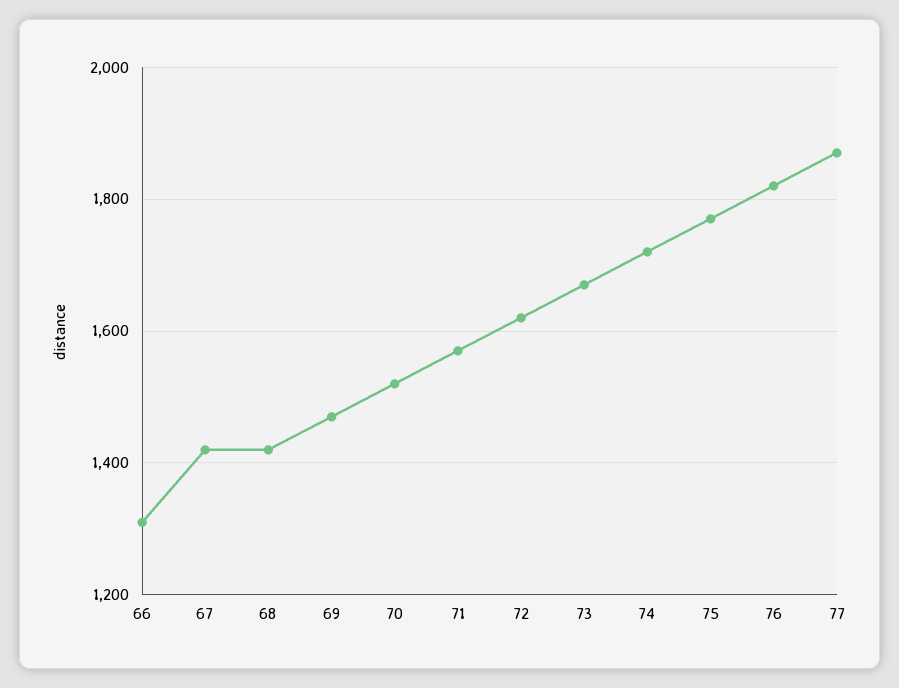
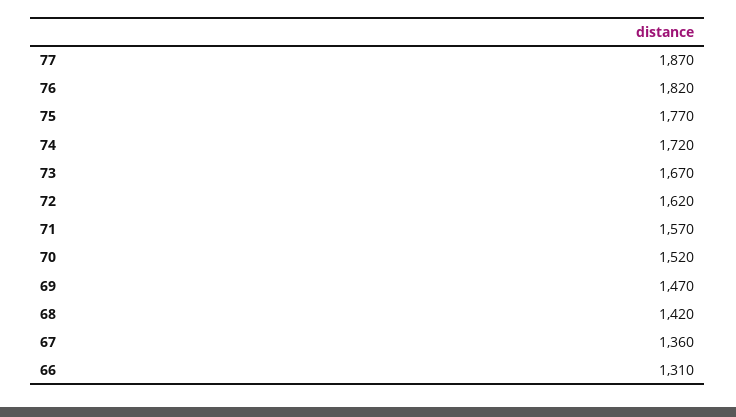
67: 1420 -> 1360

